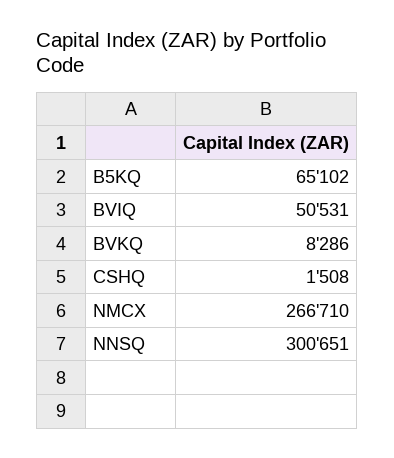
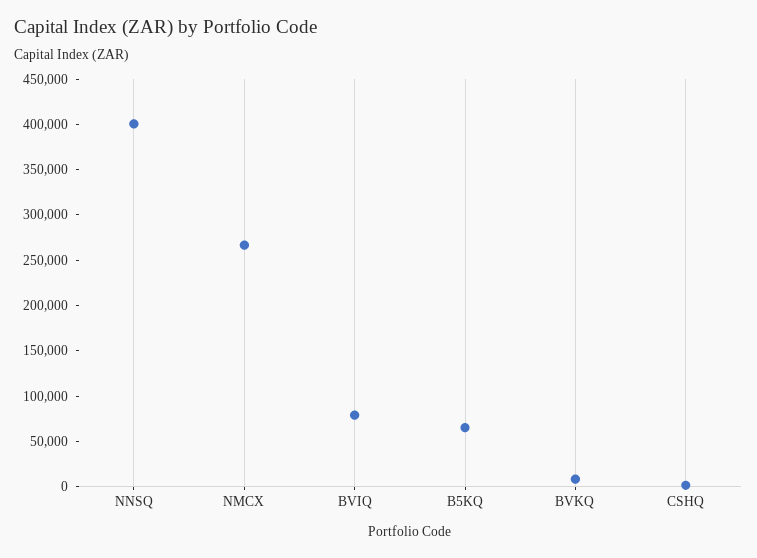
BVIQ: 50531 -> 80000
NNSQ: 300651 -> 400000

